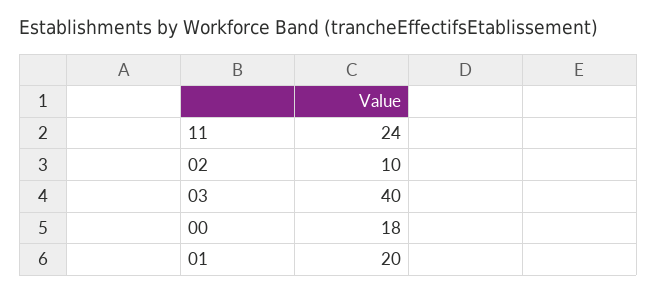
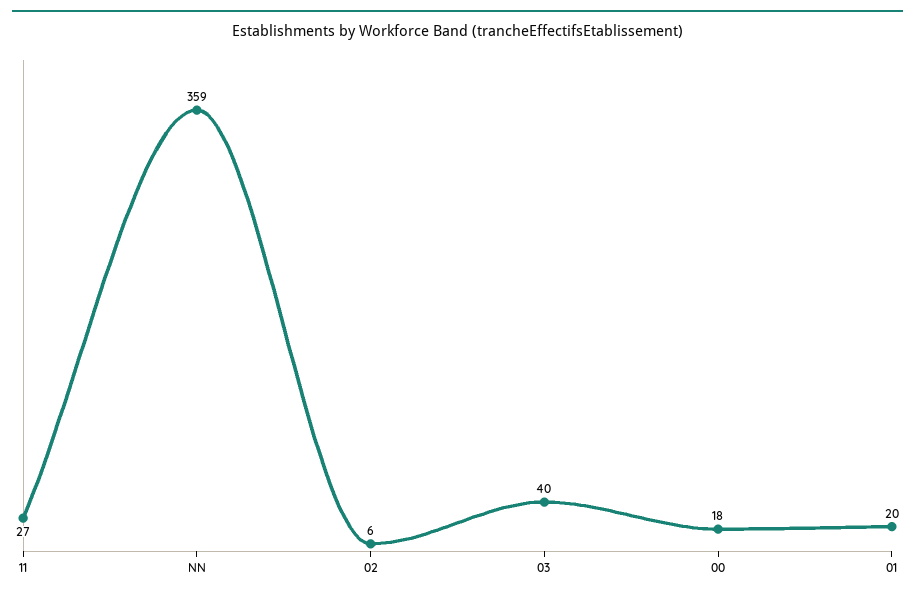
11: 24 -> 27
02: 10 -> 6
NN: none -> 359

